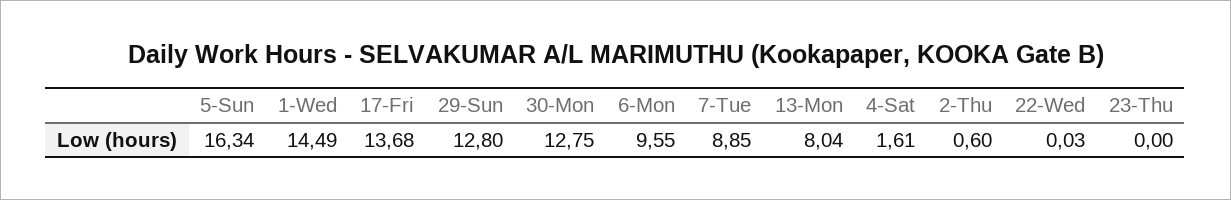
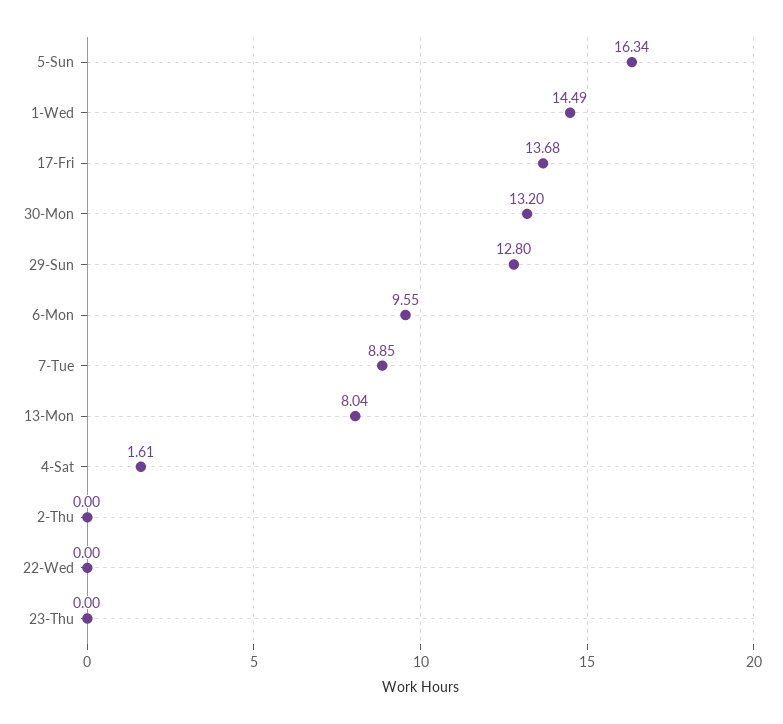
30-Mon: 12.75 -> 13.2
2-Thu: 0.6 -> 0
22-Wed: 0.03 -> 0

